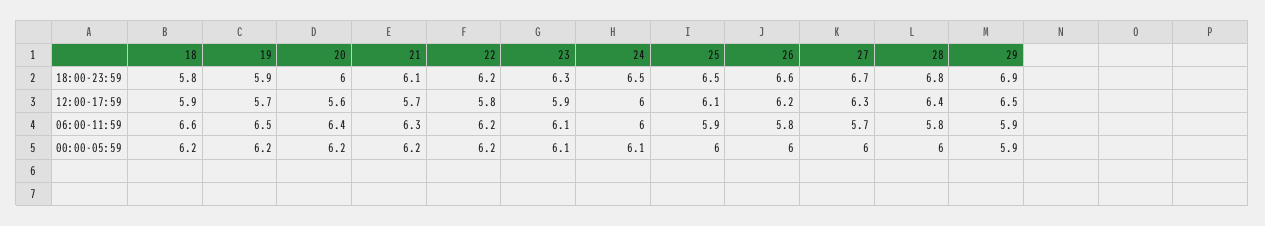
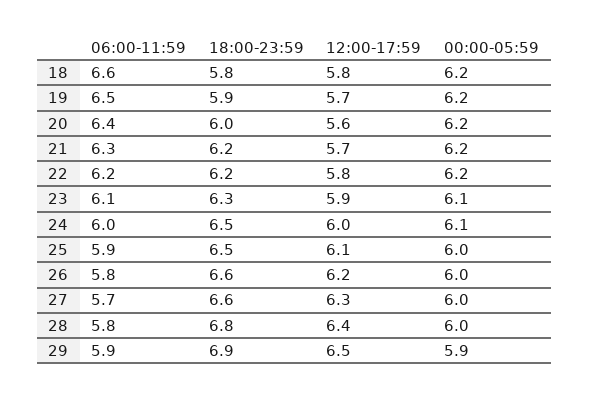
21, 18:00-23:59: 6.1 -> 6.2
27, 18:00-23:59: 6.7 -> 6.6
18, 12:00-17:59: 5.9 -> 5.8

